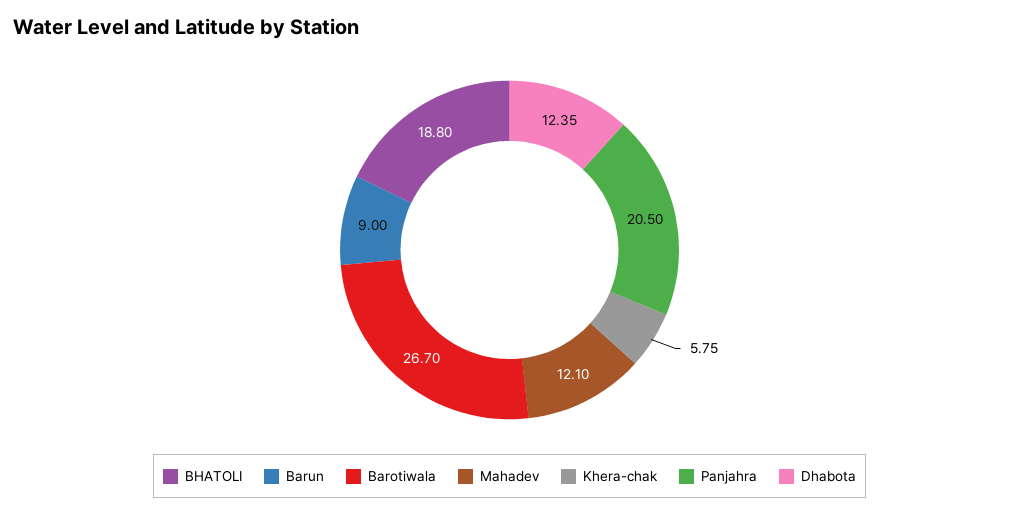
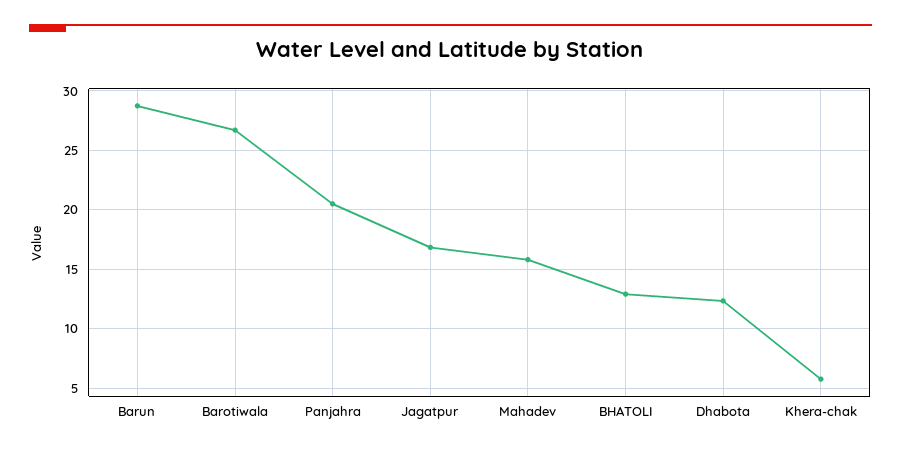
BHATOLI: 18.8 -> 13
Barun: 9 -> 29
Mahadev: 12.1 -> 16
Jagatpur: none -> 17

